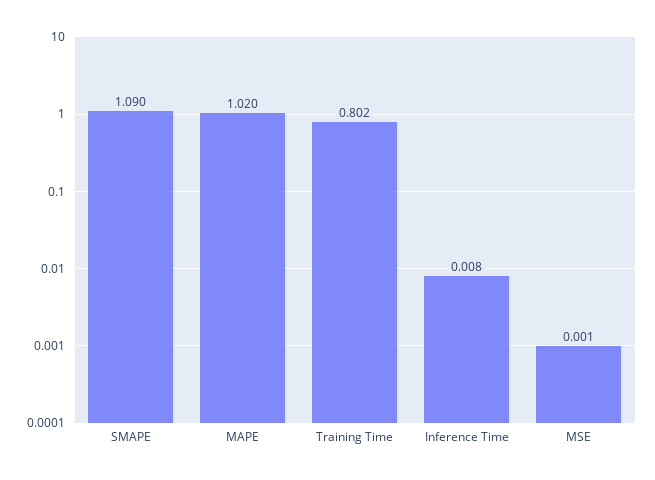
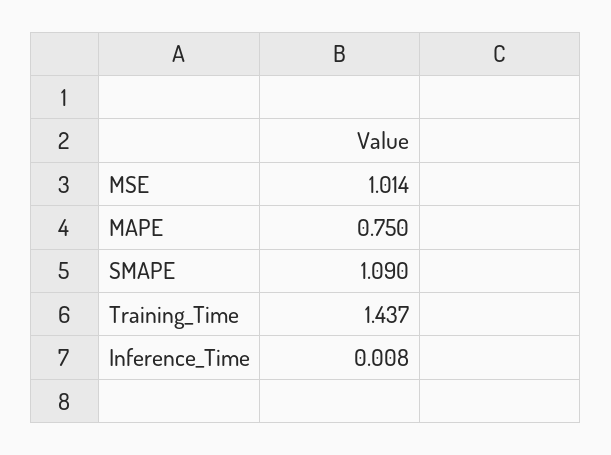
MAPE: 1.02 -> 0.75
Training Time: 0.802 -> 1.437
MSE: 0.001 -> 1.014

